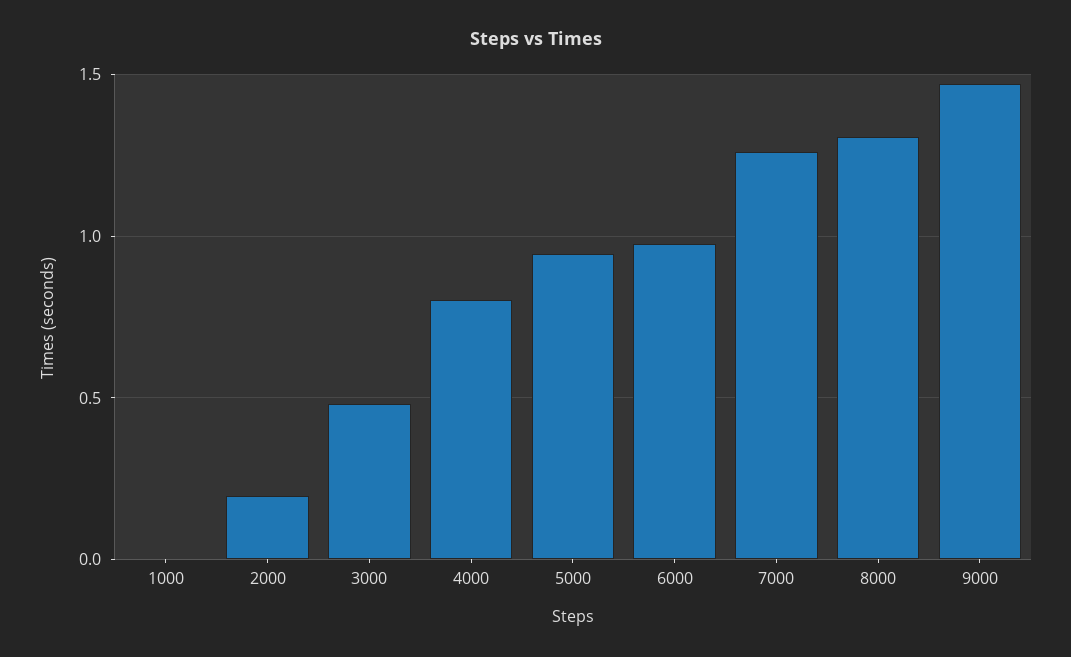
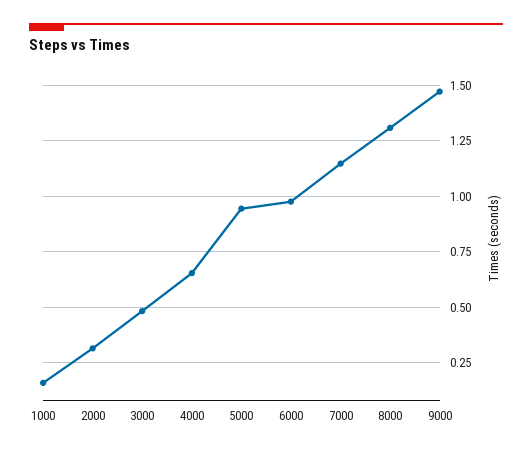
1000: 0 -> 0.15
2000: 0.2 -> 0.3
4000: 0.8 -> 0.65
7000: 1.25 -> 1.15

